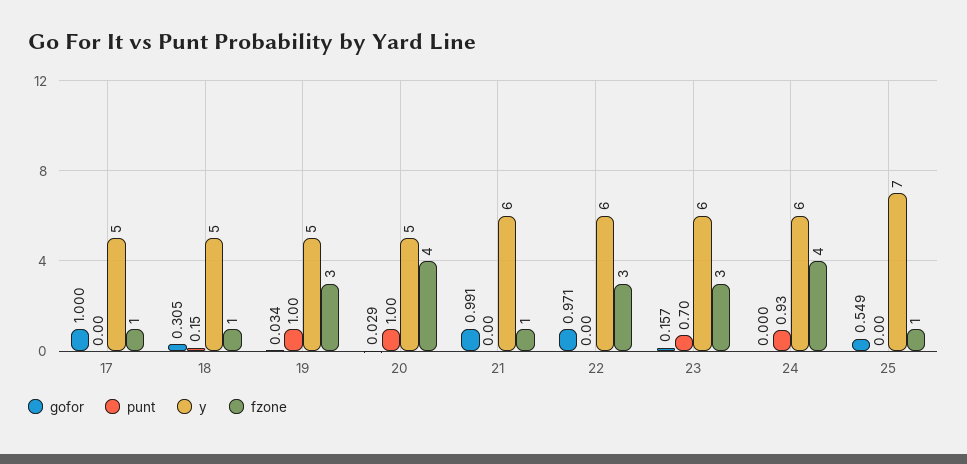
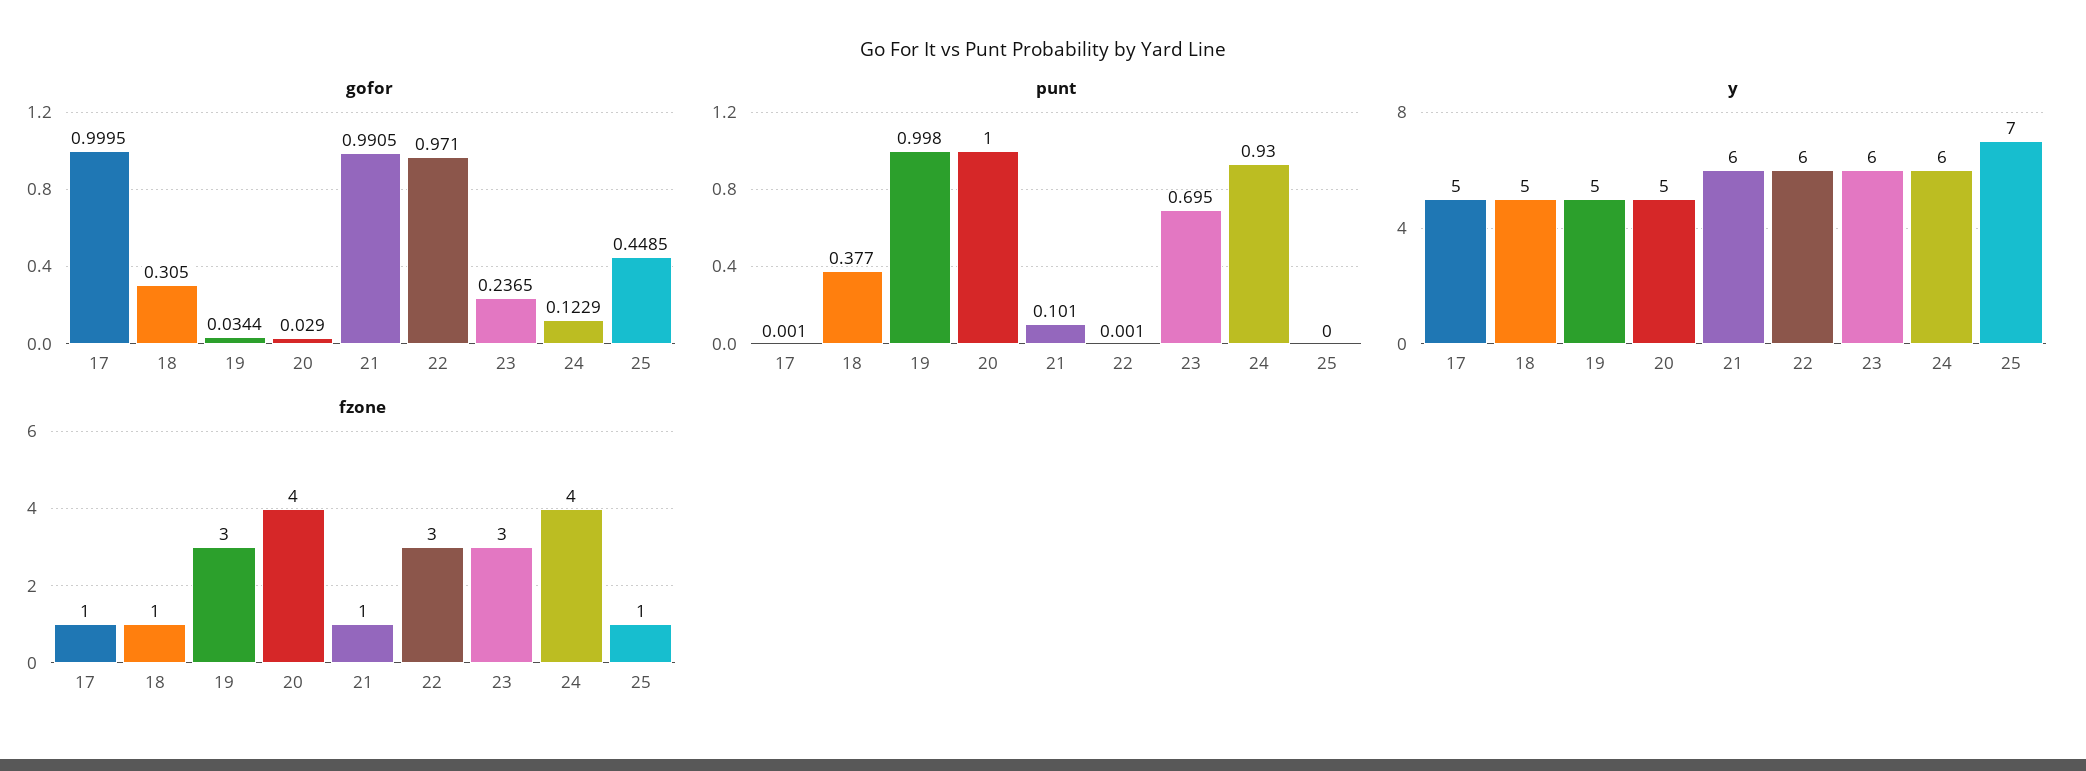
punt, 18: 0.15 -> 0.377
punt, 21: 0 -> 0.101
gofor, 23: 0.157 -> 0.2365
gofor, 24: 0 -> 0.1229
gofor, 25: 0.549 -> 0.4485

